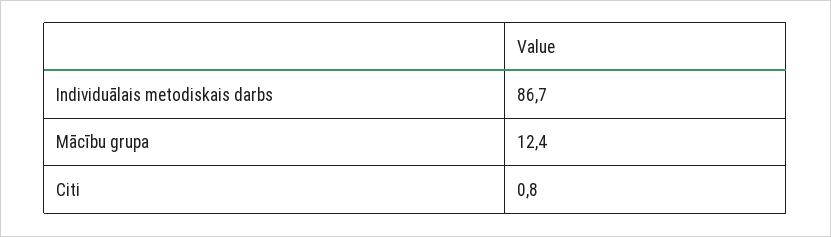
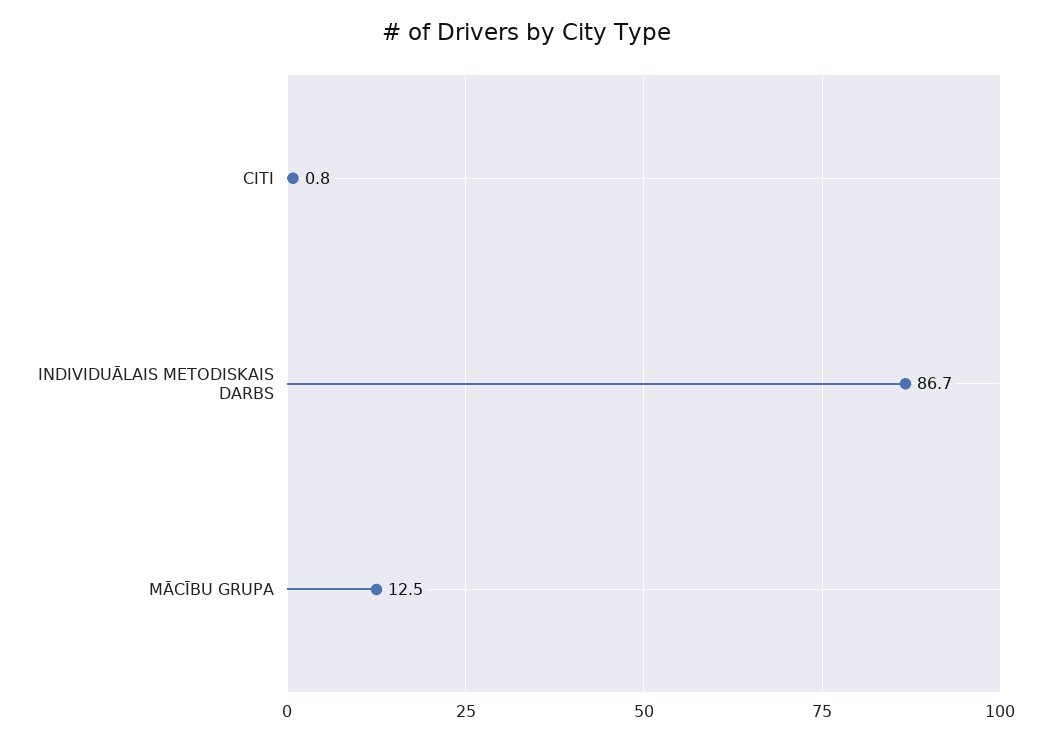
Mācību grupa: 12.4 -> 12.5

